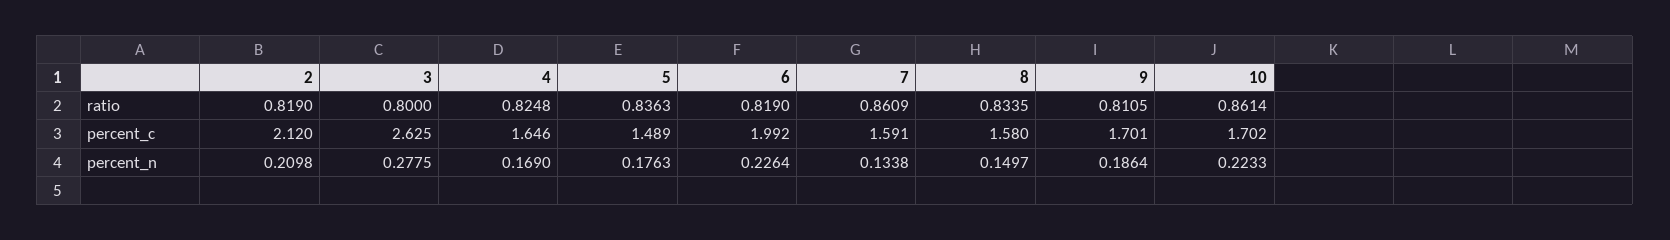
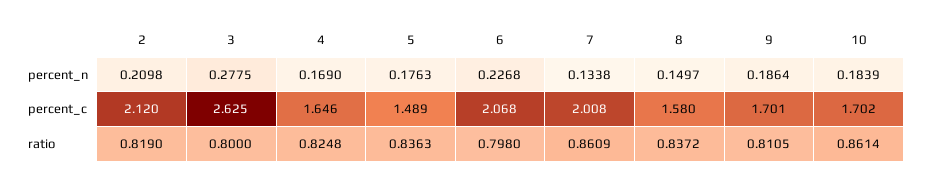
6, ratio: 0.819 -> 0.798
8, ratio: 0.8335 -> 0.8372
6, percent_c: 1.992 -> 2.068
7, percent_c: 1.591 -> 2.008
6, percent_n: 0.2264 -> 0.2268
10, percent_n: 0.2233 -> 0.1839

